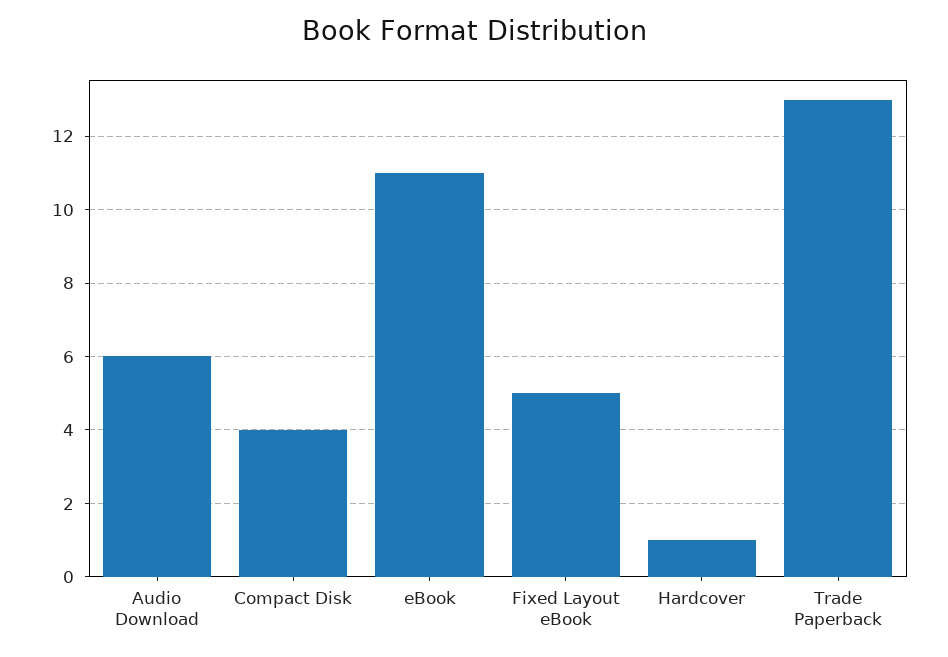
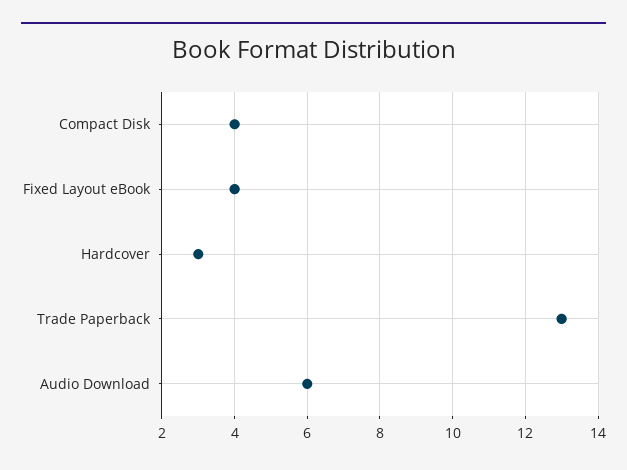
eBook: 11 -> none
Fixed Layout eBook: 5 -> 4
Hardcover: 1 -> 3

